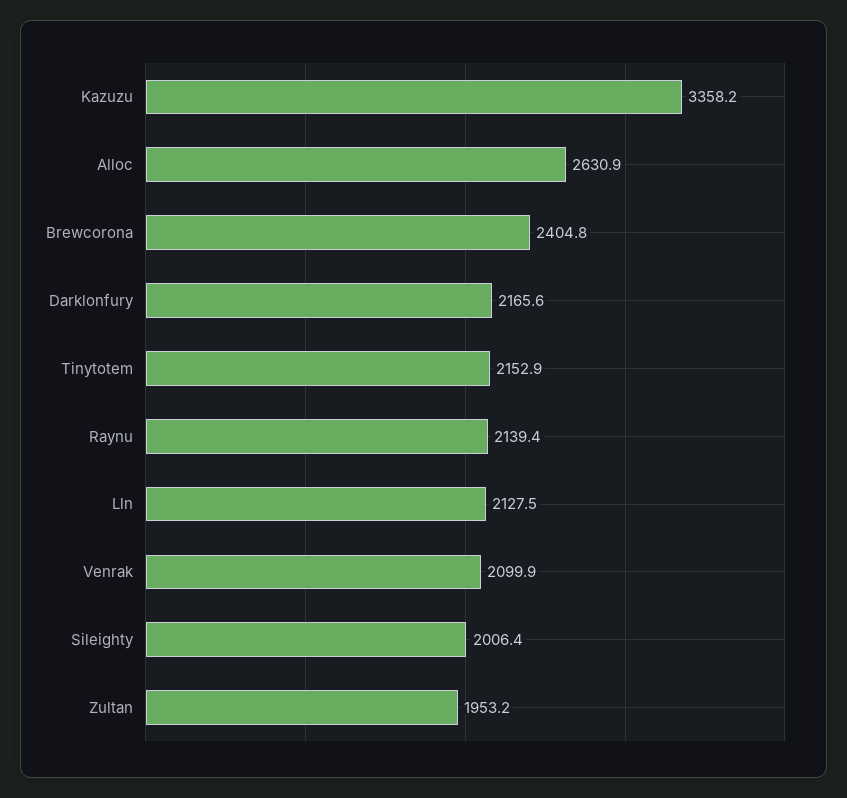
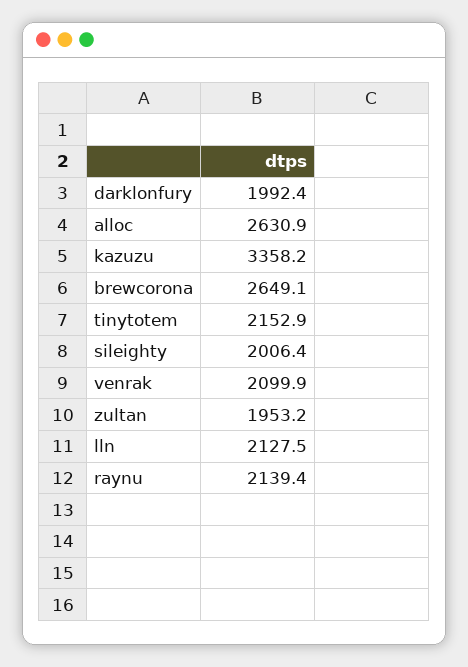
Brewcorona: 2404.8 -> 2649.1
Darklonfury: 2165.6 -> 1992.4

